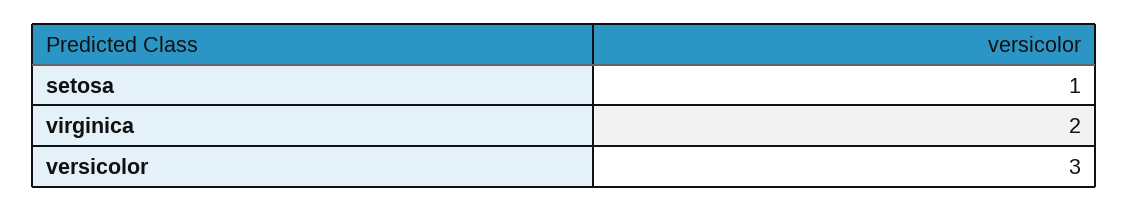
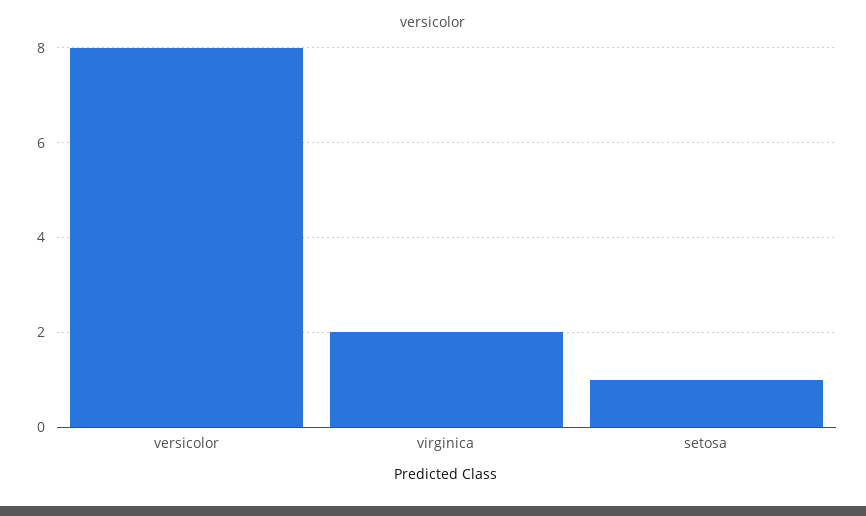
versicolor: 3 -> 8

